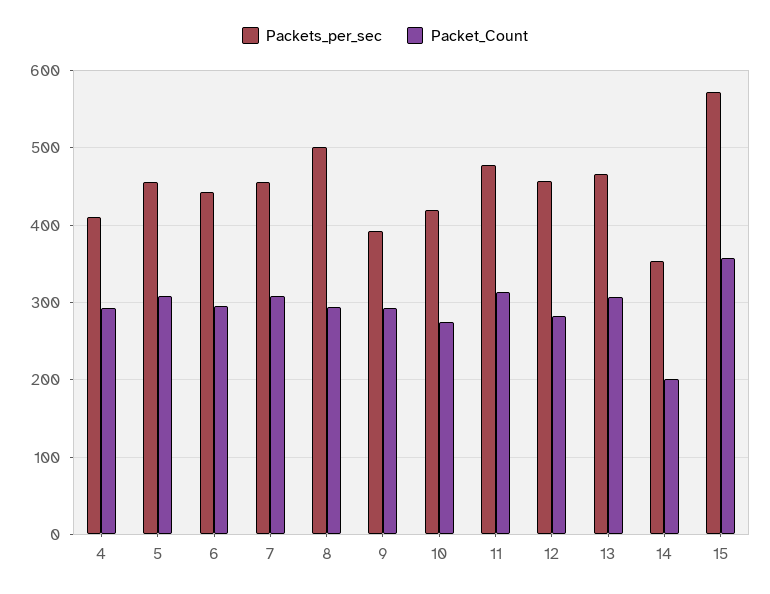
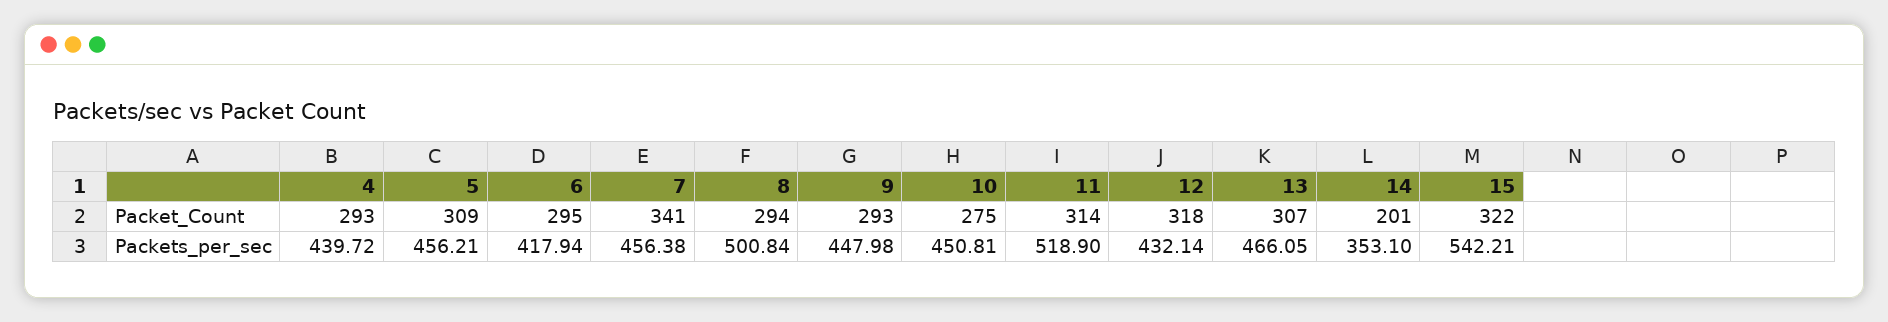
Packets_per_sec, 4: 410 -> 439.72
Packets_per_sec, 6: 440 -> 417.94
Packet_Count, 7: 310 -> 341
Packets_per_sec, 9: 390 -> 447.98
Packets_per_sec, 10: 420 -> 450.81
Packets_per_sec, 11: 480 -> 518.9
Packets_per_sec, 12: 460 -> 432.14
Packet_Count, 12: 280 -> 318
Packets_per_sec, 15: 570 -> 542.21
Packet_Count, 15: 360 -> 322

